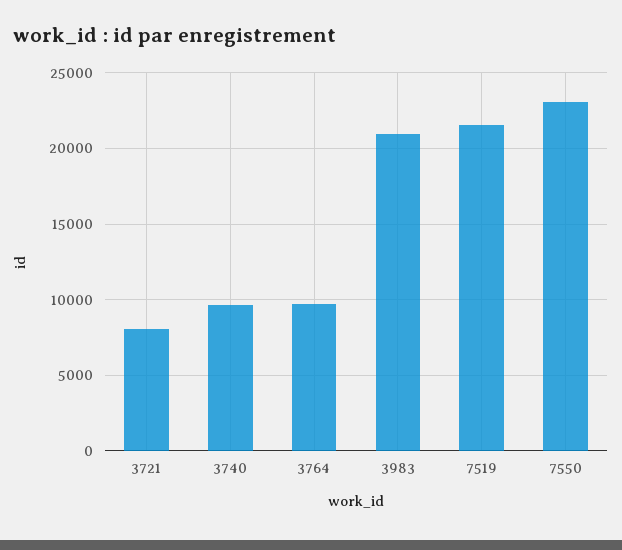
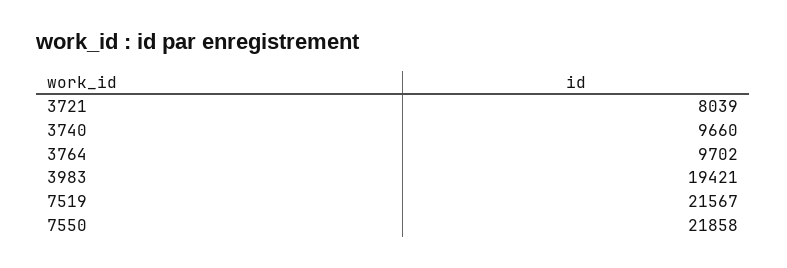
3983: 21000 -> 19421
7550: 23000 -> 21858

